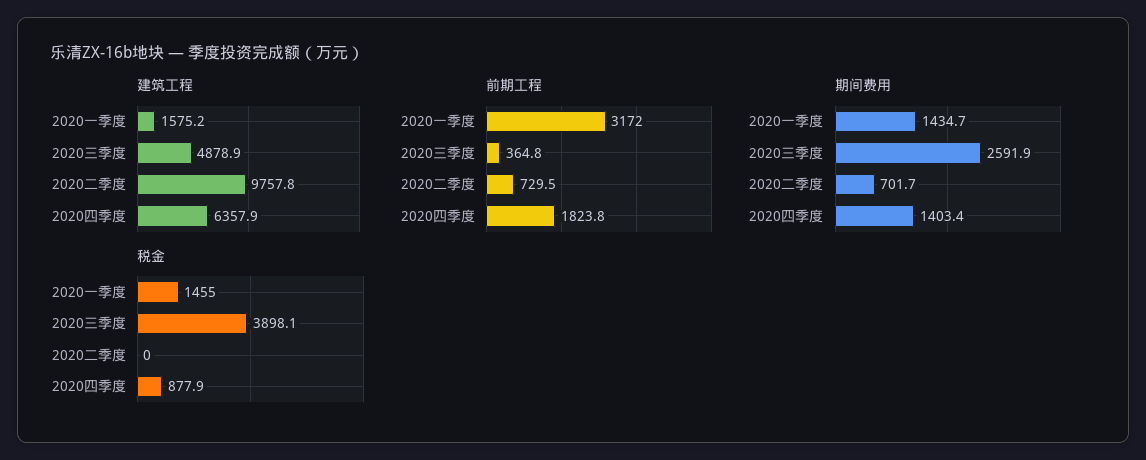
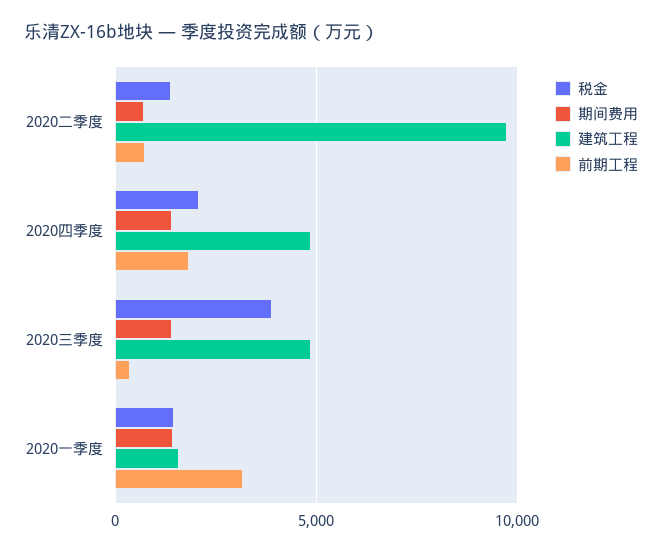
建筑工程, 2020四季度: 6357.9 -> 5000
期间费用, 2020三季度: 2591.9 -> 1500
税金, 2020二季度: 0 -> 1500
税金, 2020四季度: 877.9 -> 2000

